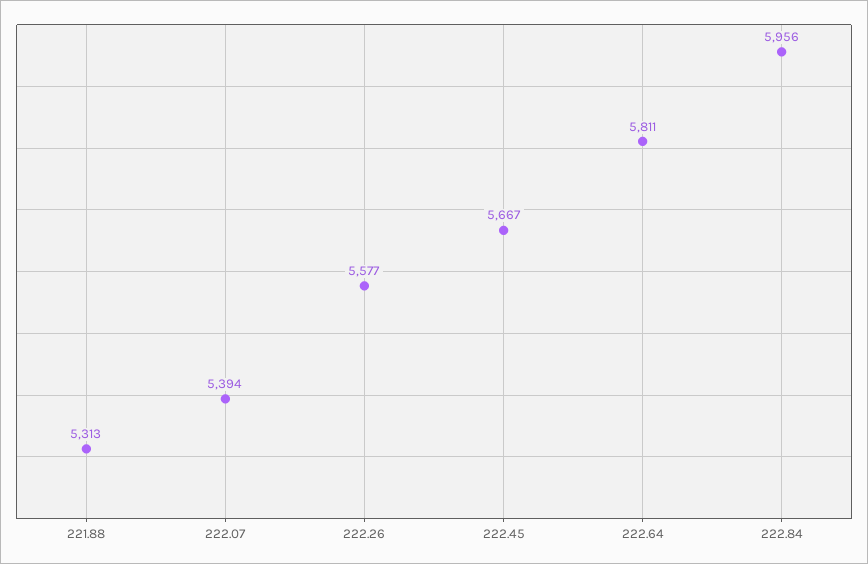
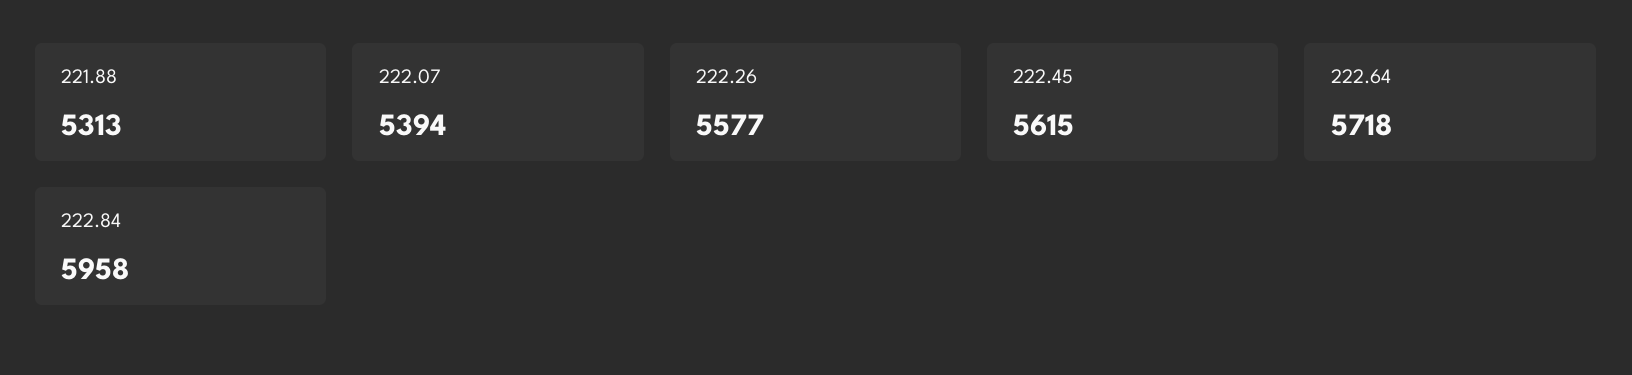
222.45: 5667 -> 5615
222.64: 5811 -> 5718
222.84: 5956 -> 5958

